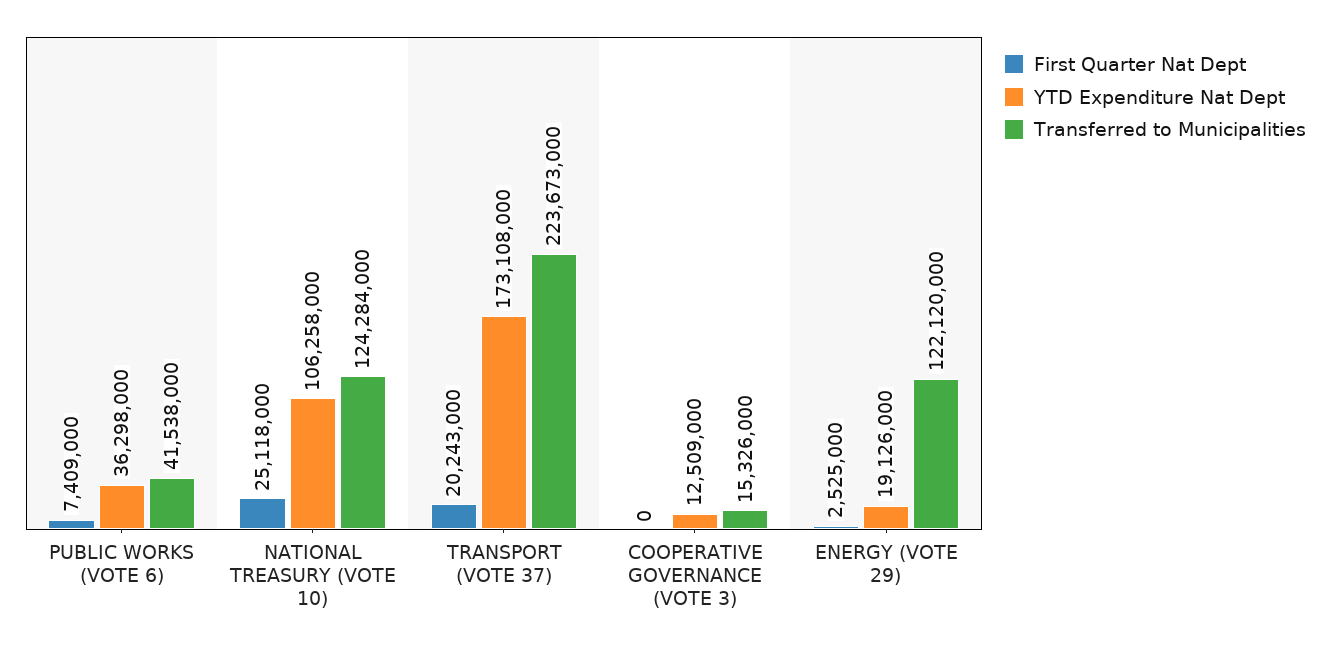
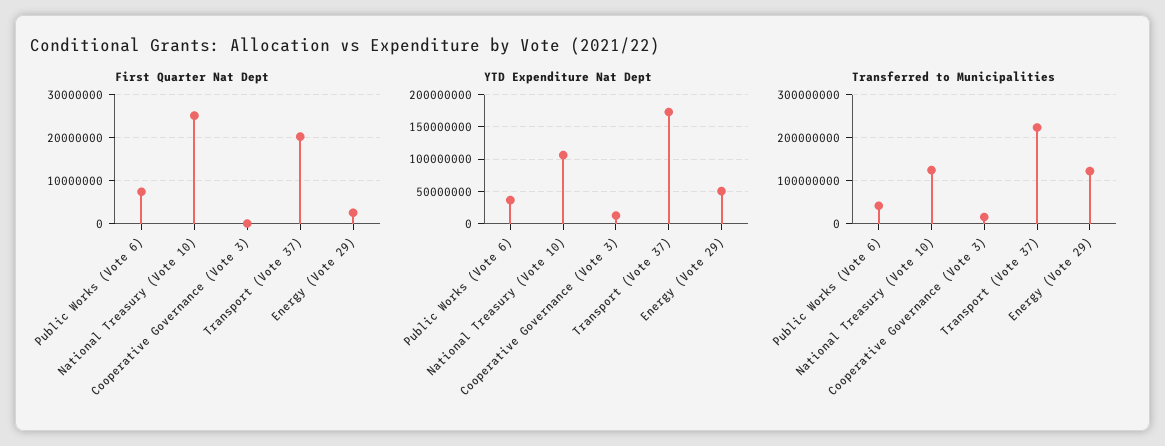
YTD Expenditure Nat Dept, ENERGY (VOTE 29): 19126000 -> 50000000

